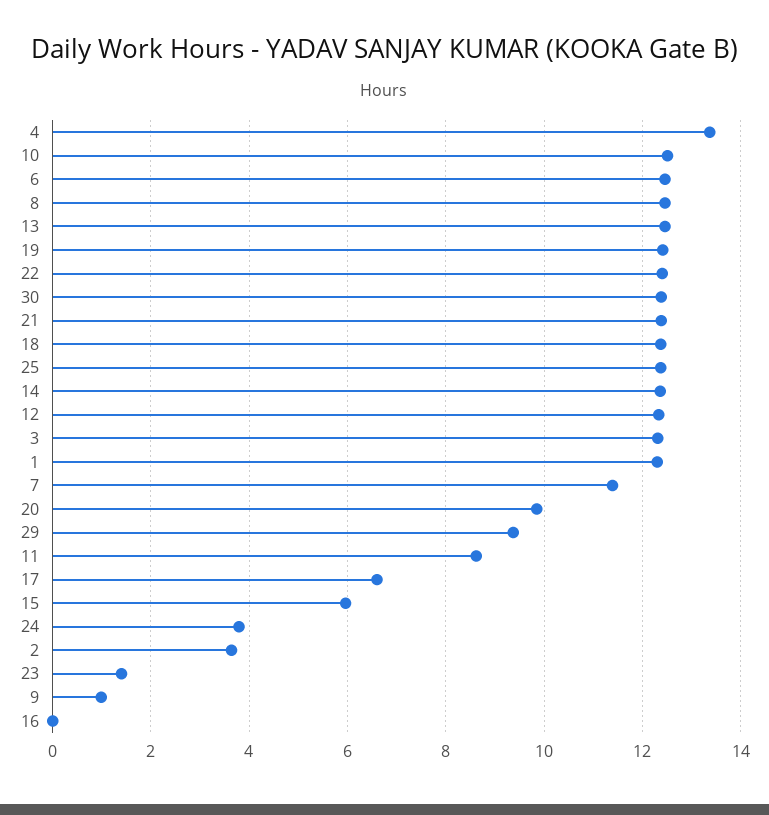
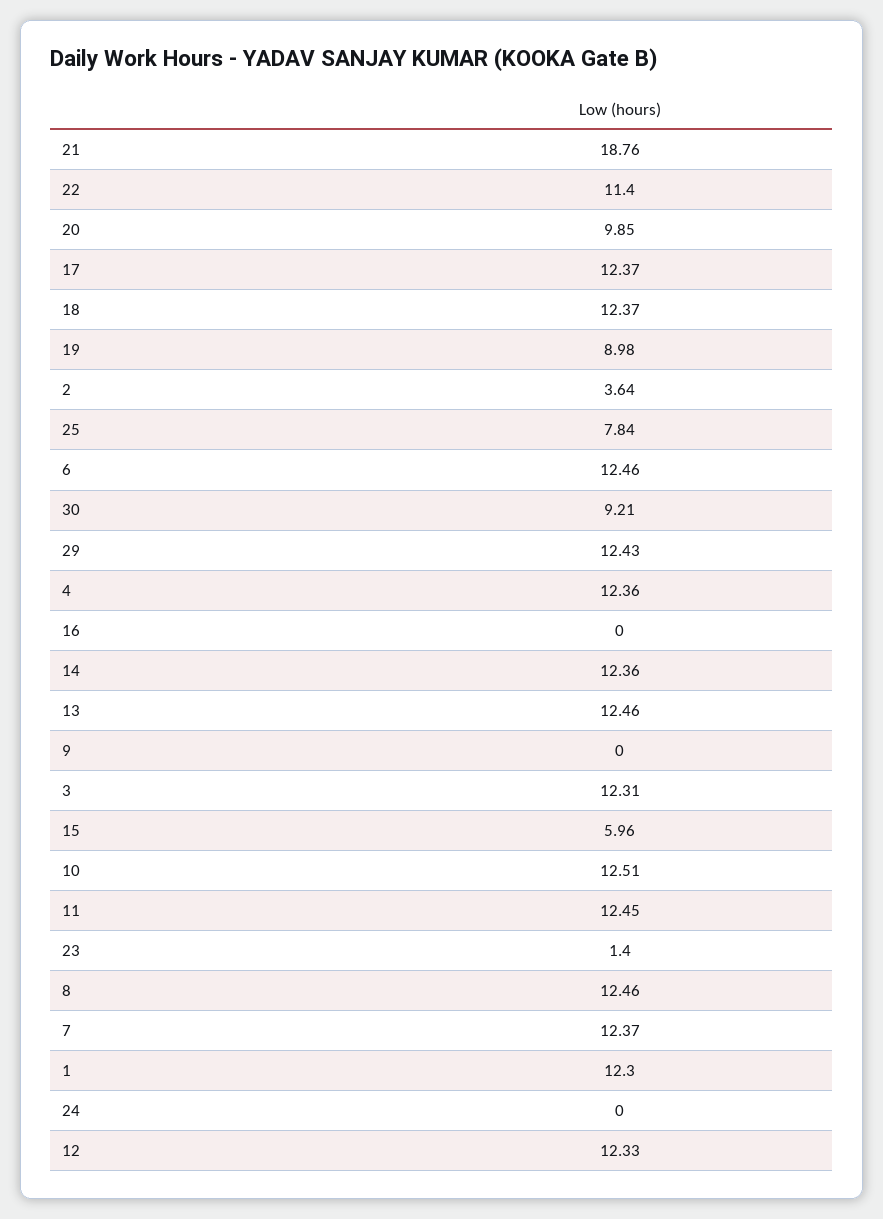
4: 13.4 -> 12.36
19: 12.4 -> 8.98
22: 12.4 -> 11.4
30: 12.4 -> 9.21
21: 12.4 -> 18.76
25: 12.4 -> 7.84
7: 11.4 -> 12.37
29: 9.4 -> 12.43
11: 8.6 -> 12.45
17: 6.6 -> 12.37
24: 3.8 -> 0
9: 1 -> 0

